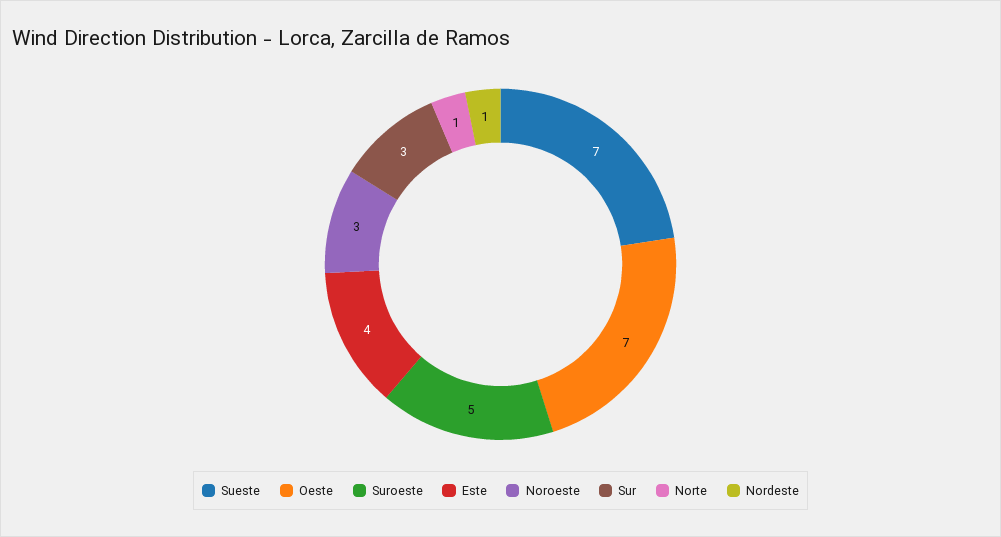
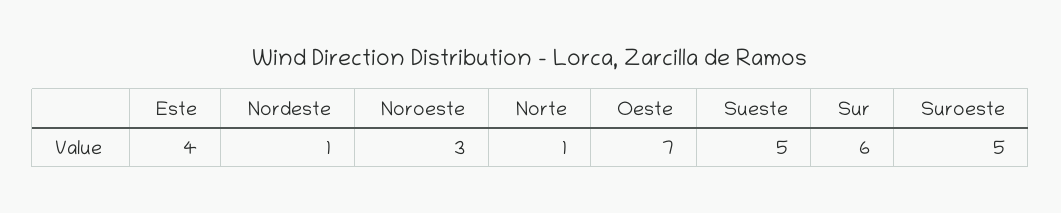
Sueste: 7 -> 5
Sur: 3 -> 6

